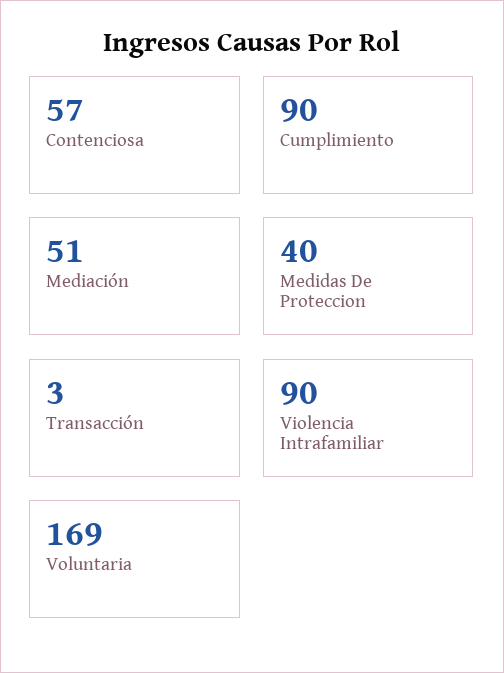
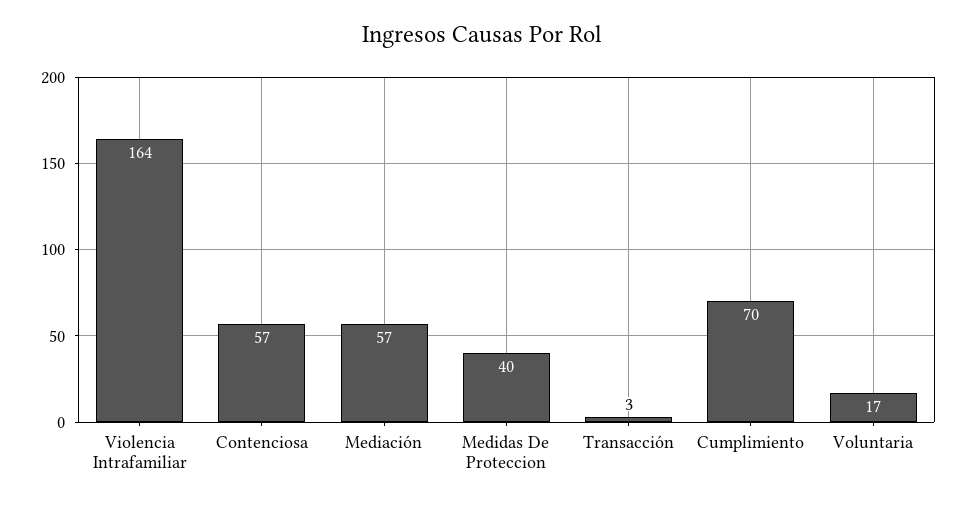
Cumplimiento: 90 -> 70
Mediación: 51 -> 57
Violencia Intrafamiliar: 90 -> 164
Voluntaria: 169 -> 17

